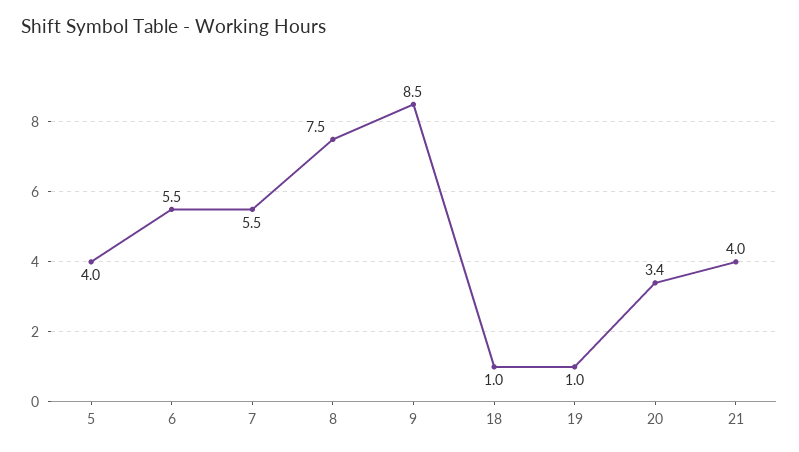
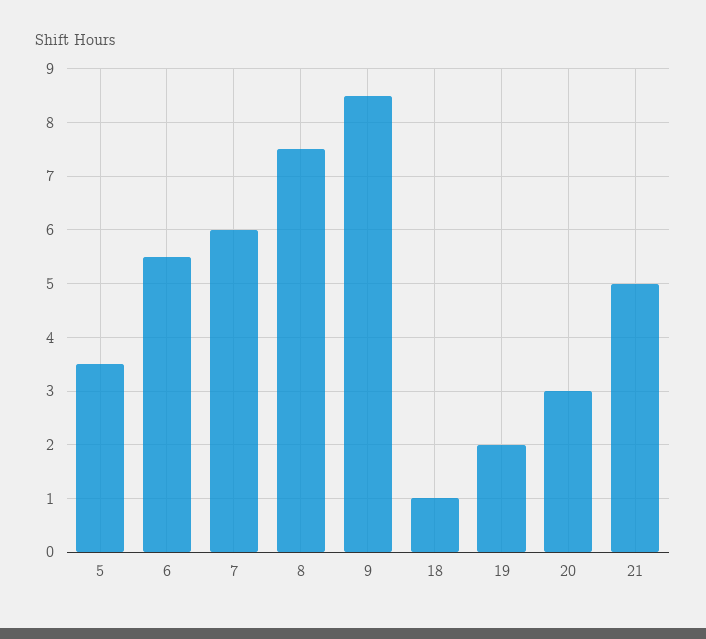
5: 4 -> 3.5
7: 5.5 -> 6
19: 1 -> 2
20: 3.4 -> 3
21: 4 -> 5

